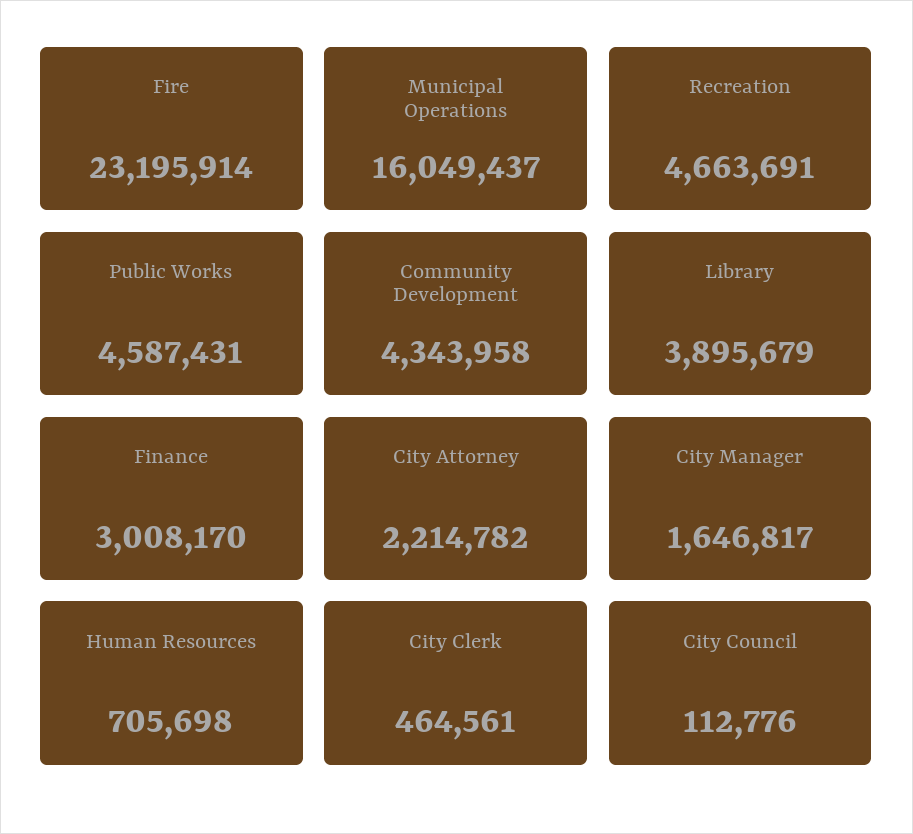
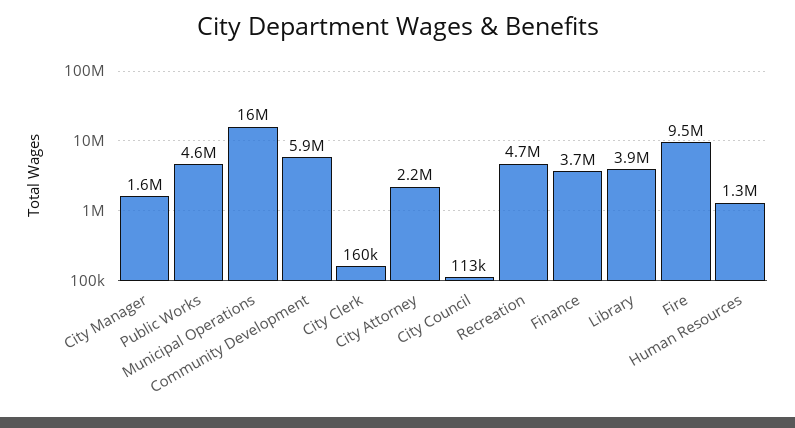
Fire: 23195914 -> 9500000
Community Development: 4343958 -> 5900000
Finance: 3008170 -> 3700000
Human Resources: 705698 -> 1300000
City Clerk: 464561 -> 160000

